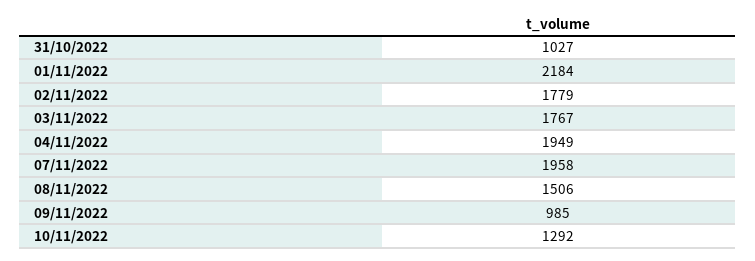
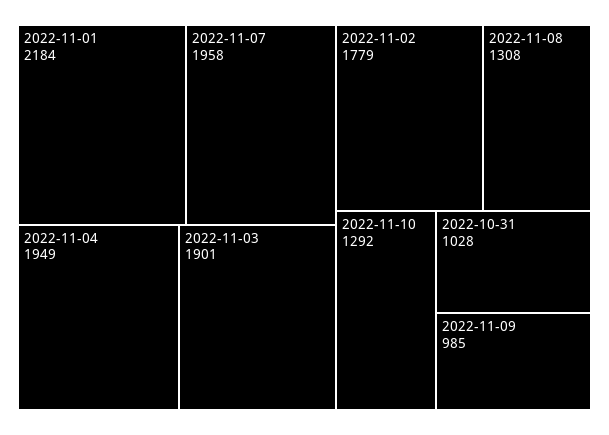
31/10/2022: 1027 -> 1028
03/11/2022: 1767 -> 1901
08/11/2022: 1506 -> 1308

